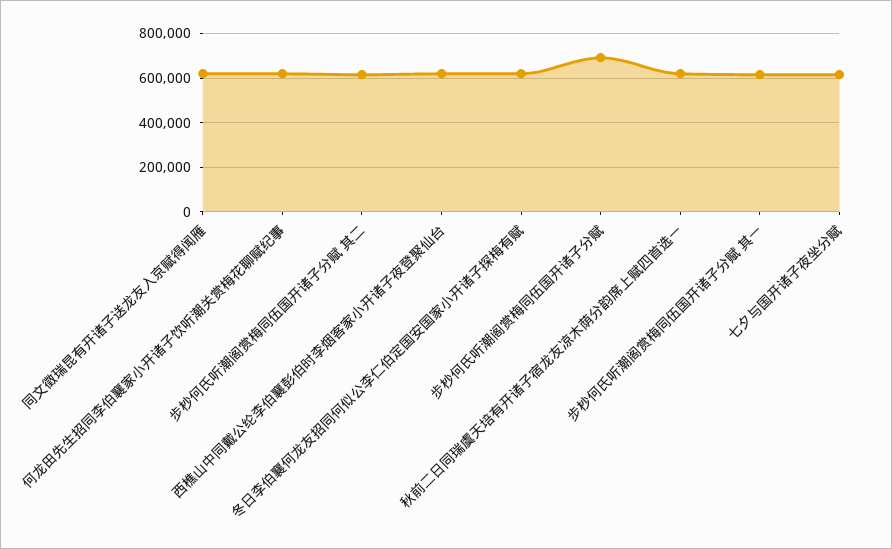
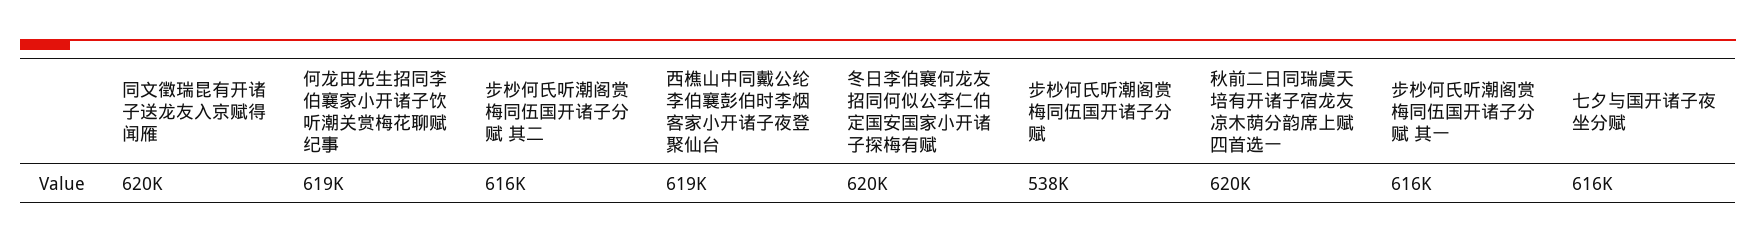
步杪何氏听潮阁赏梅同伍国开诸子分赋: 700000 -> 538000

